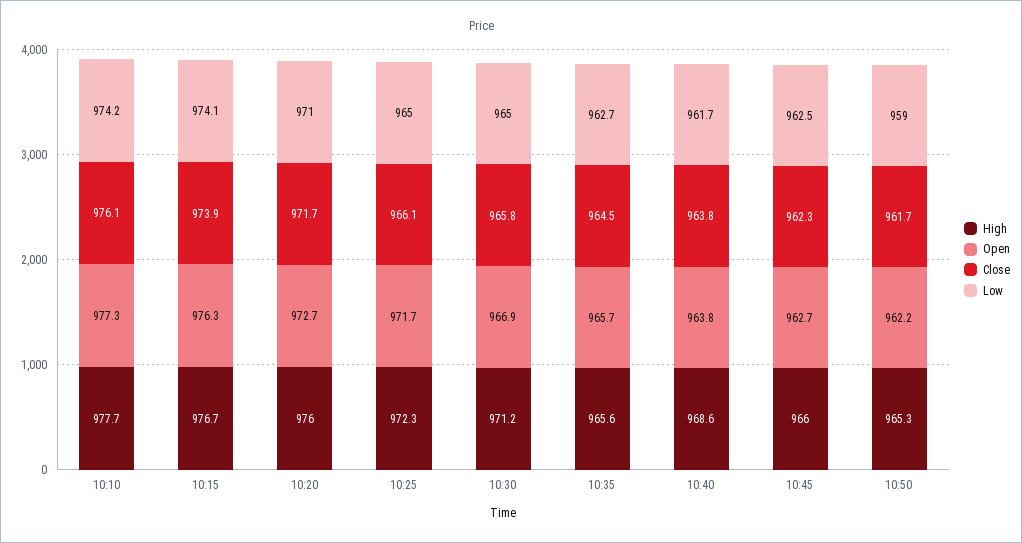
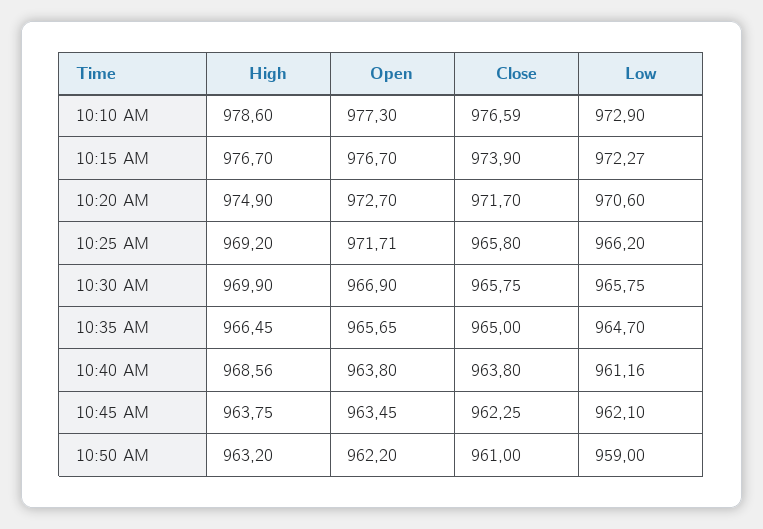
High, 10:10: 977.7 -> 978.6
Close, 10:10: 976.1 -> 976.59
Low, 10:10: 974.2 -> 972.9
Open, 10:15: 976.3 -> 976.7
Low, 10:15: 974.1 -> 972.27
High, 10:20: 976 -> 974.9
Low, 10:20: 971 -> 970.6
High, 10:25: 972.3 -> 969.2
Close, 10:25: 966.1 -> 965.8
Low, 10:25: 965 -> 966.2
High, 10:30: 971.2 -> 969.9
Low, 10:30: 965 -> 965.75
High, 10:35: 965.6 -> 966.45
Close, 10:35: 964.5 -> 965
Low, 10:35: 962.7 -> 964.7
Low, 10:40: 961.7 -> 961.16
High, 10:45: 966 -> 963.75
Open, 10:45: 962.7 -> 963.45
Low, 10:45: 962.5 -> 962.1
High, 10:50: 965.3 -> 963.2
Close, 10:50: 961.7 -> 961

